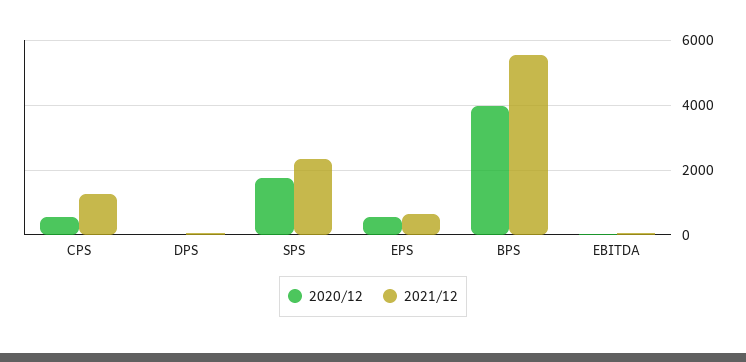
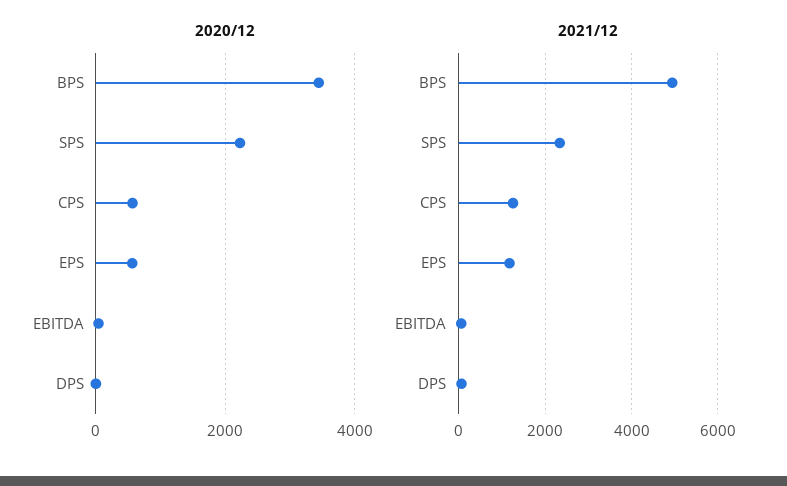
2020/12, SPS: 1800 -> 2200
2021/12, EPS: 600 -> 1200
2020/12, BPS: 4000 -> 3400
2021/12, BPS: 5600 -> 5000

